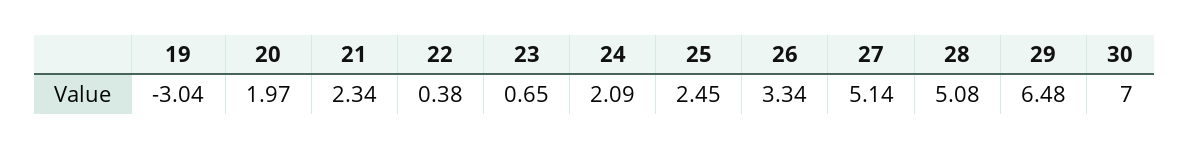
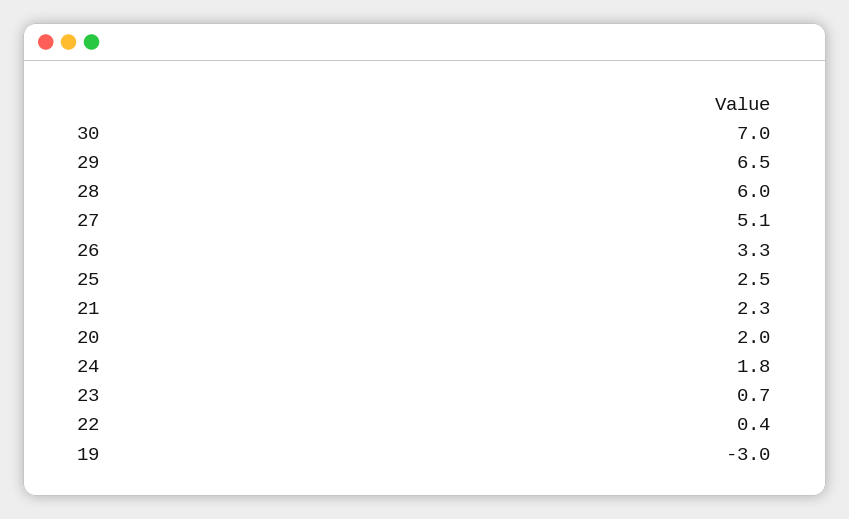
24: 2.09 -> 1.8
28: 5.08 -> 6

